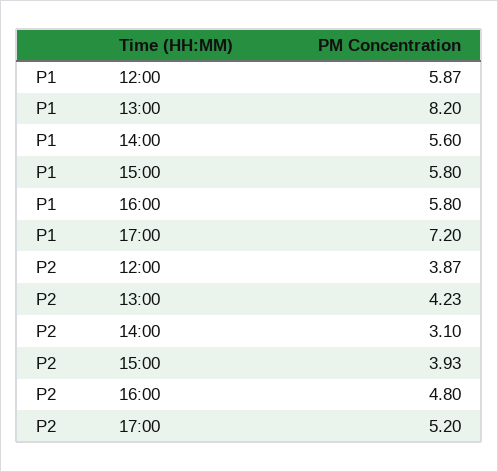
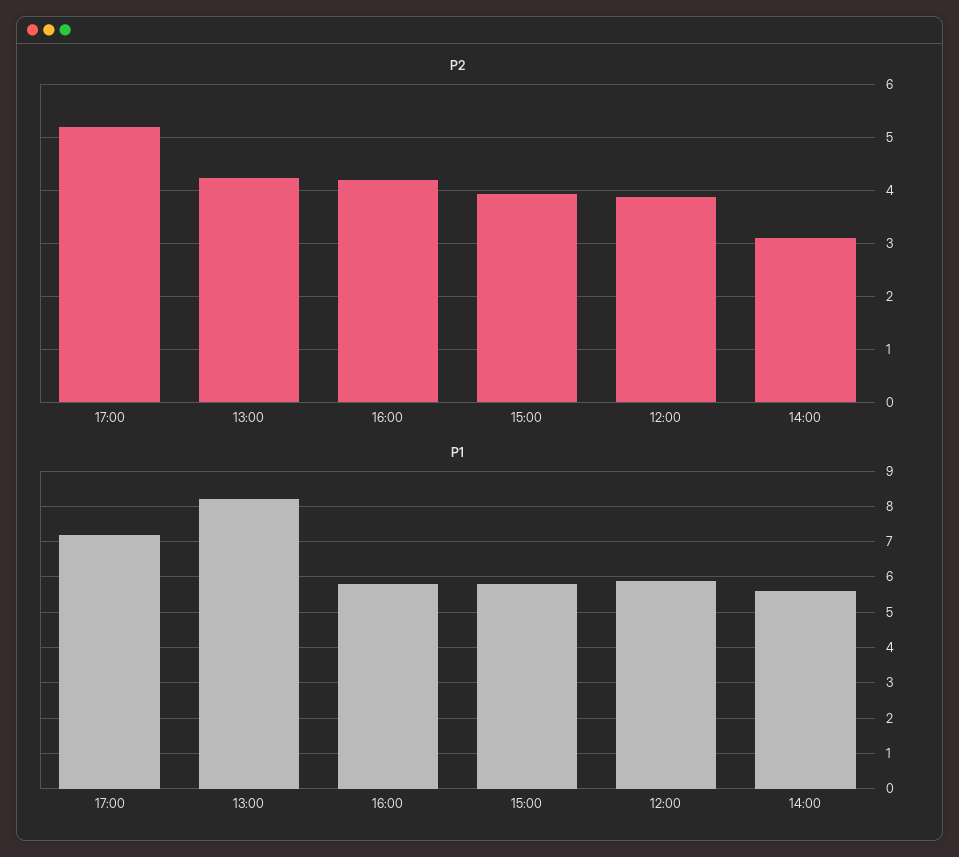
P2, 16:00: 4.8 -> 4.2

